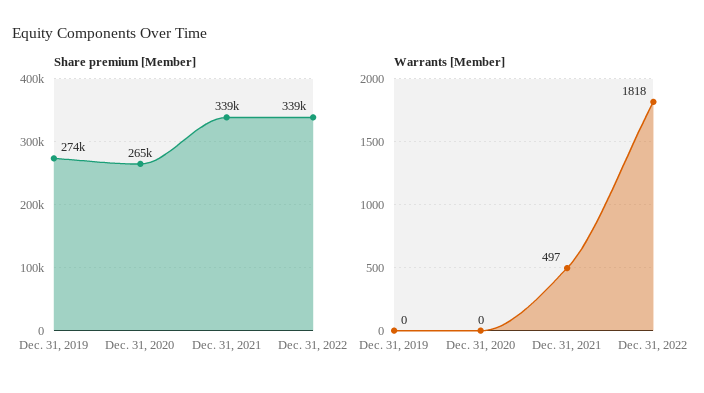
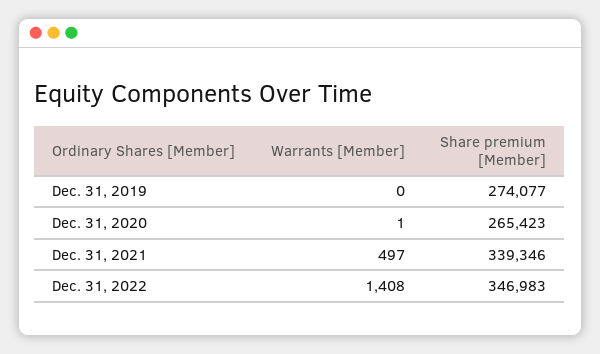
Share premium [Member], Dec. 31, 2022: 339000 -> 346983
Warrants [Member], Dec. 31, 2020: 0 -> 1
Warrants [Member], Dec. 31, 2022: 1818 -> 1408

